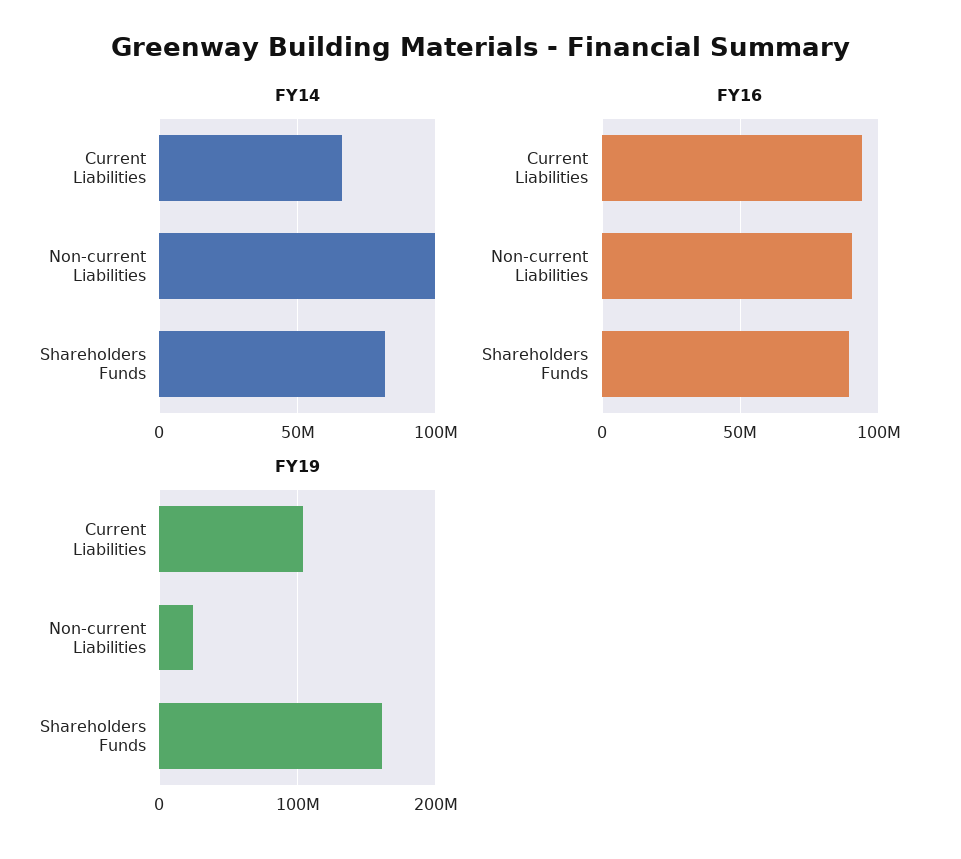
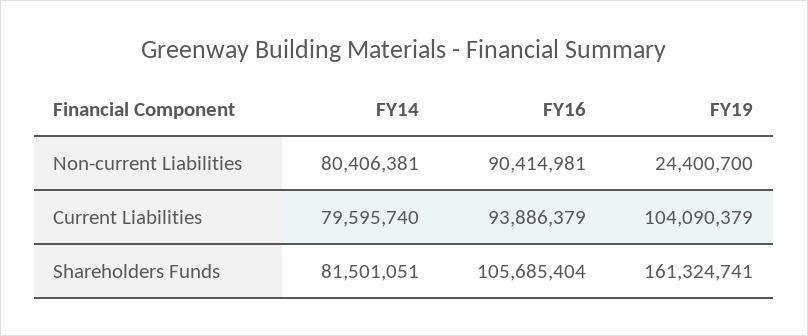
FY14, Current Liabilities: 65000000 -> 79595740
FY14, Non-current Liabilities: 100000000 -> 80406381
FY16, Shareholders Funds: 90000000 -> 105685404

